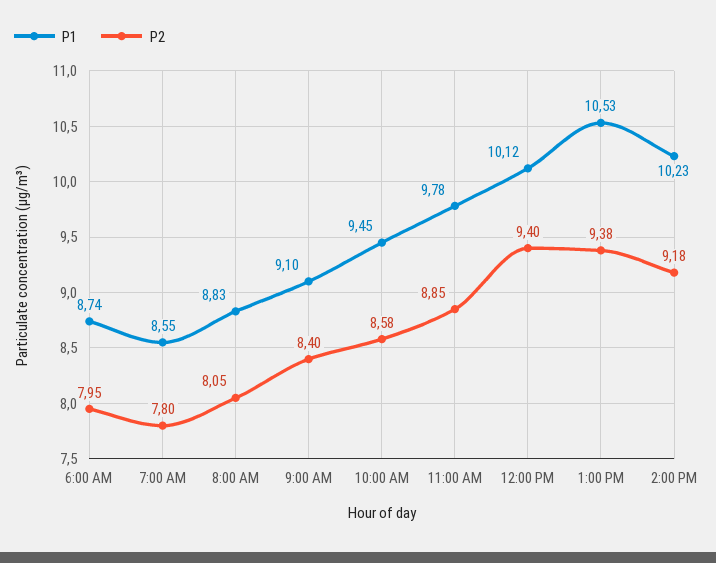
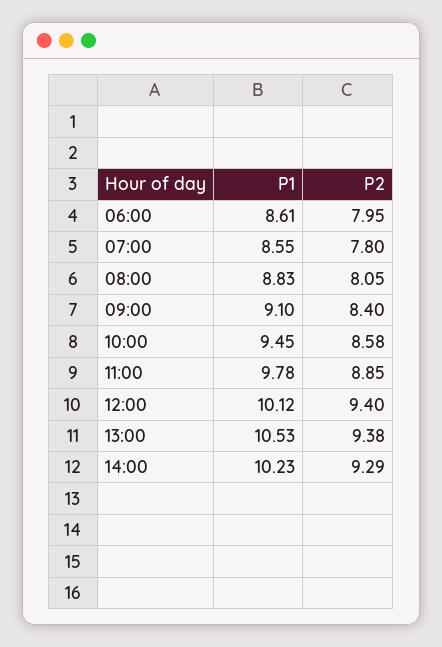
P1, 6:00 AM: 8.74 -> 8.61
P2, 2:00 PM: 9.18 -> 9.29

